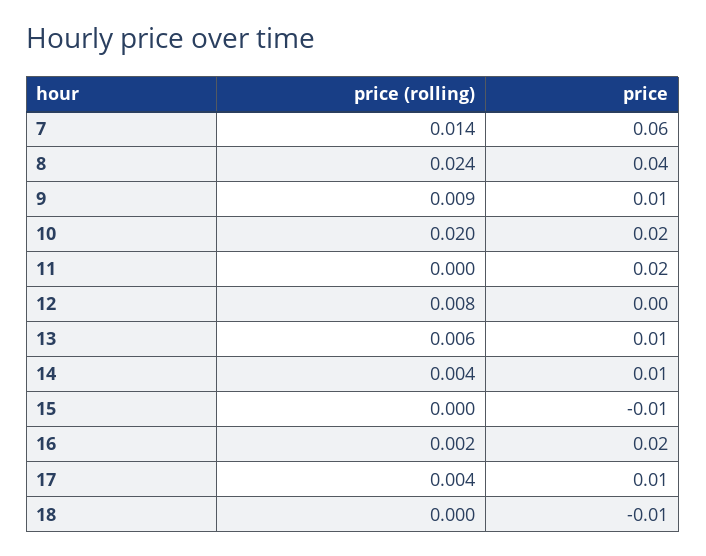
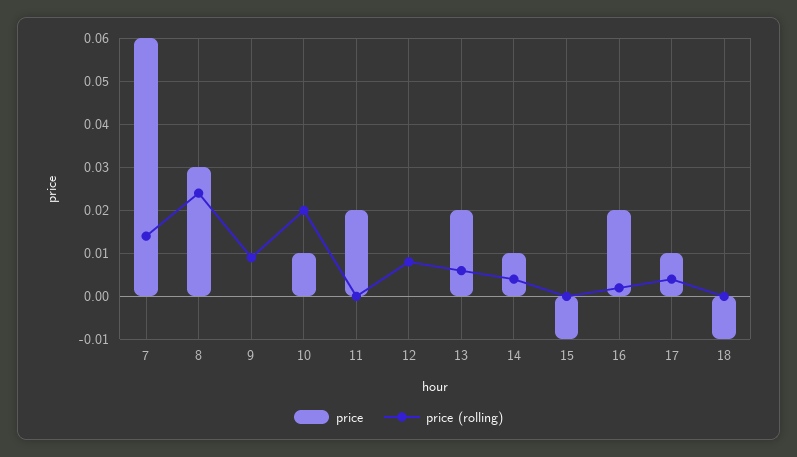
price, 8: 0.04 -> 0.03
price, 9: 0.01 -> 0
price, 10: 0.02 -> 0.01
price, 13: 0.01 -> 0.02

